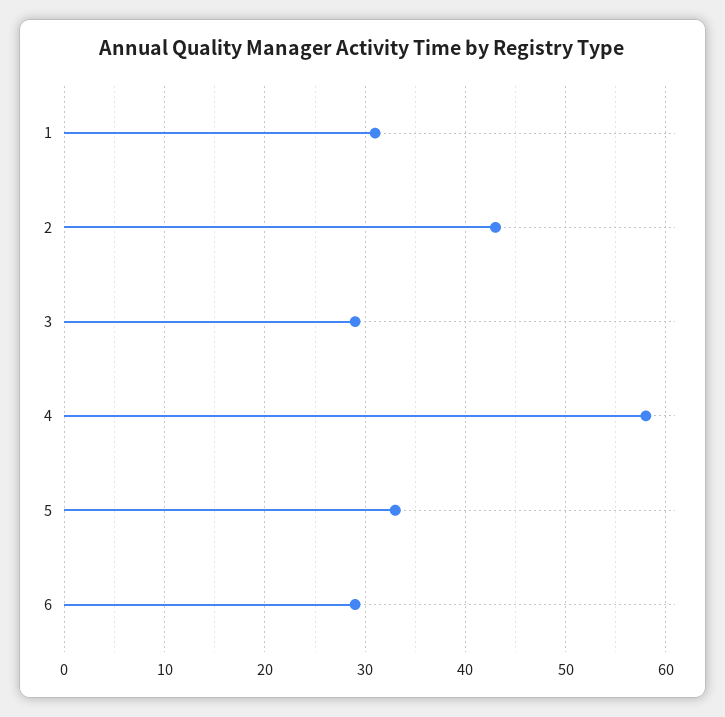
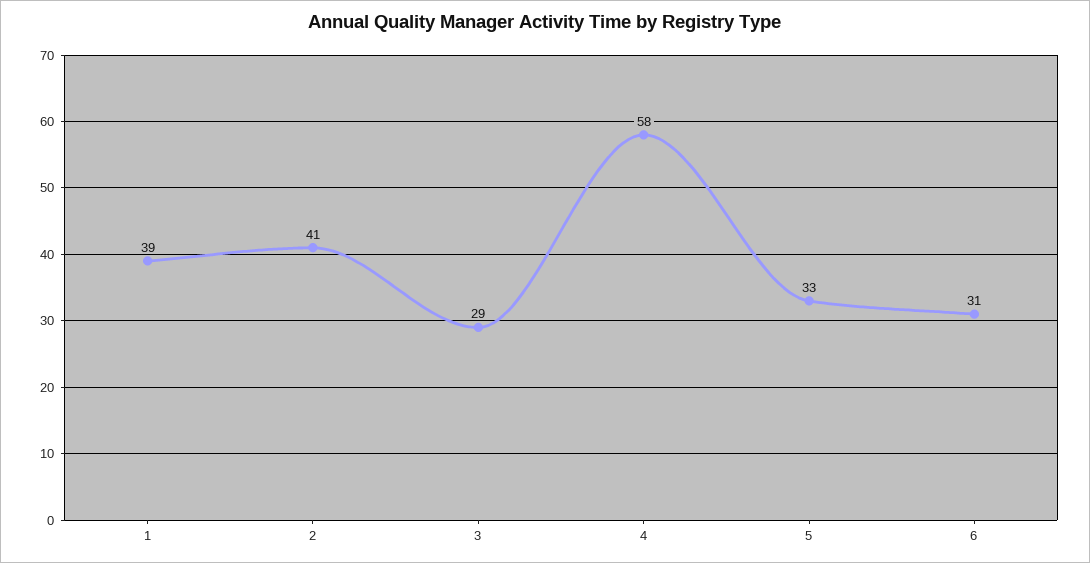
1: 31 -> 39
2: 43 -> 41
6: 29 -> 31

